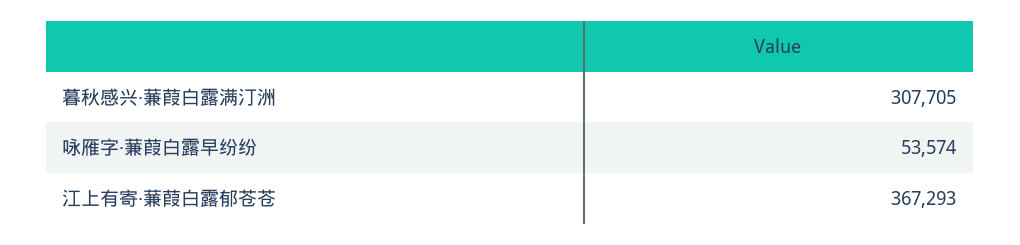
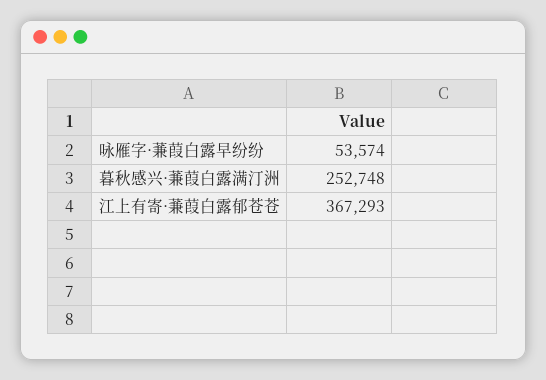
暮秋感兴·蒹葭白露满汀洲: 307705 -> 252748

